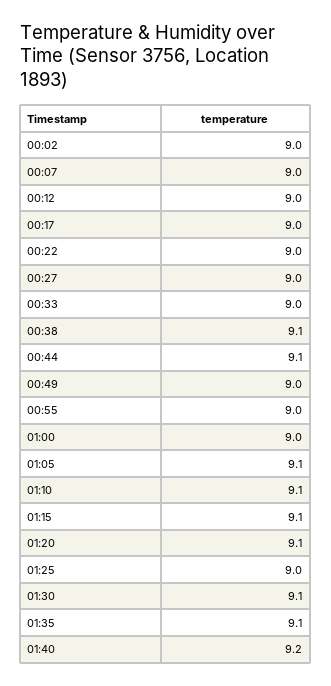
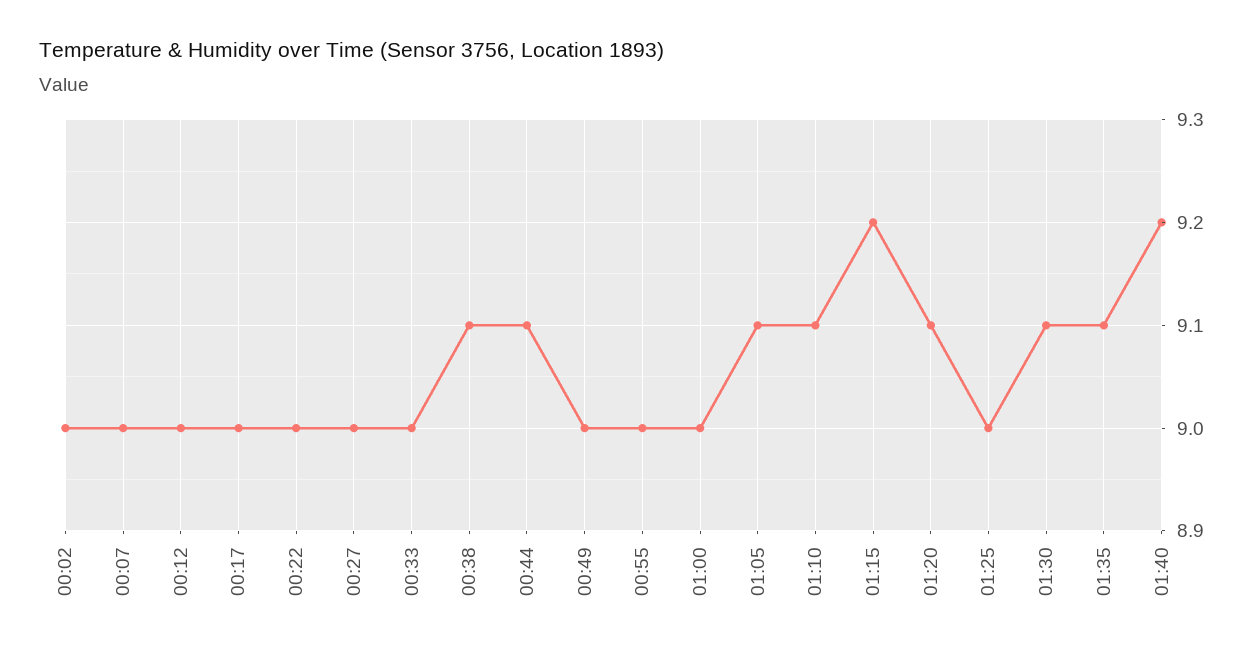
01:15: 9.1 -> 9.2

